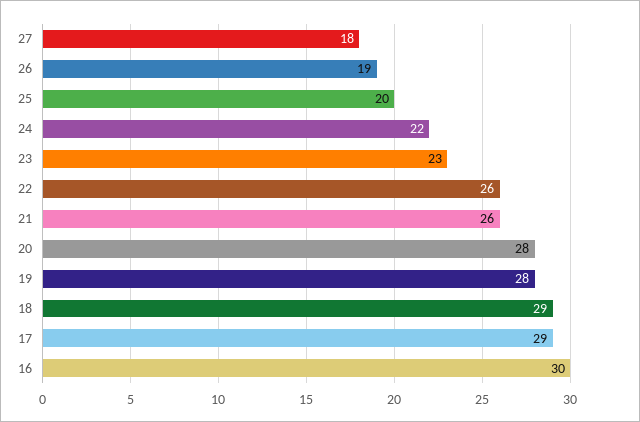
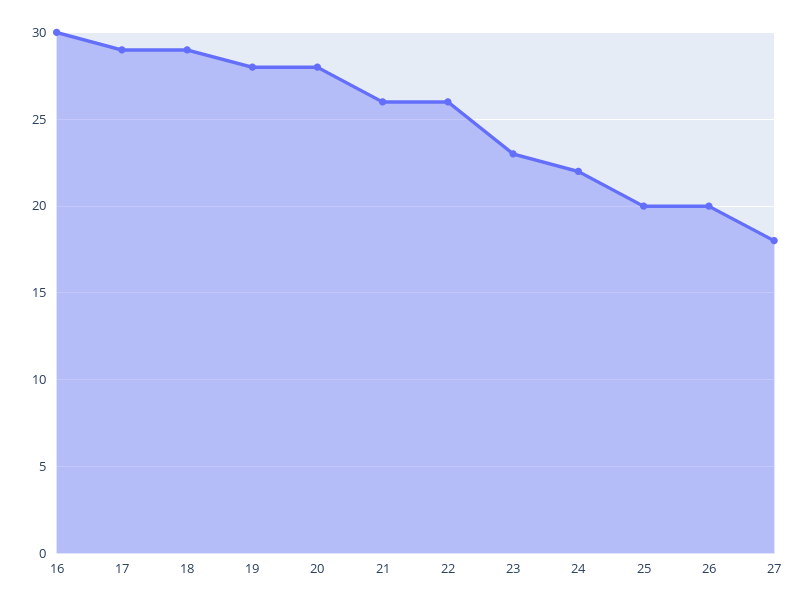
26: 19 -> 20

